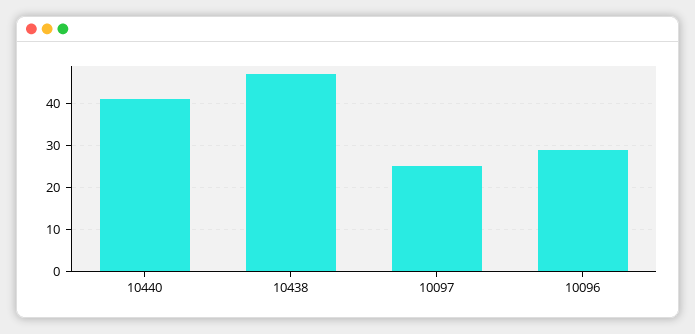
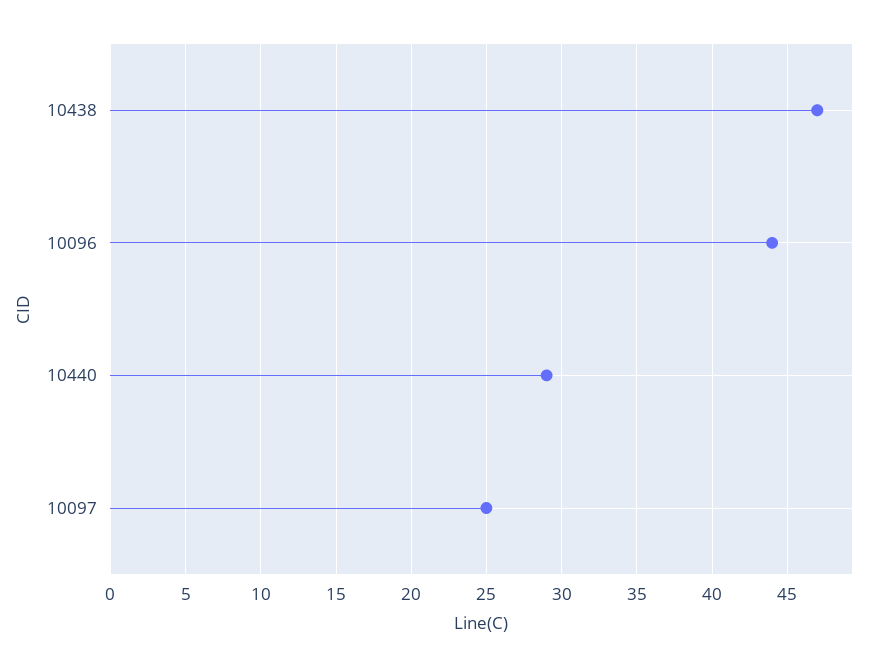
10440: 40 -> 29
10096: 30 -> 44

